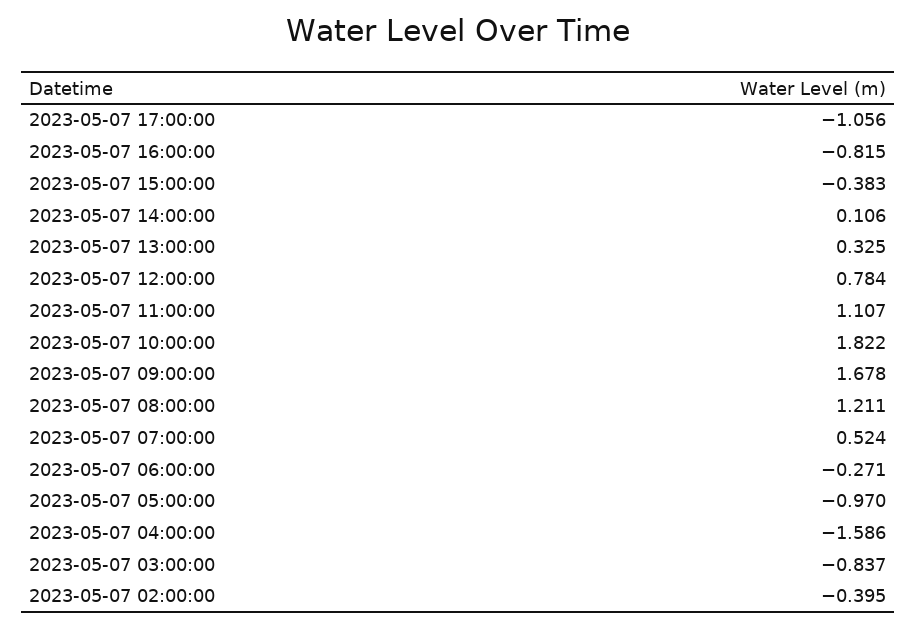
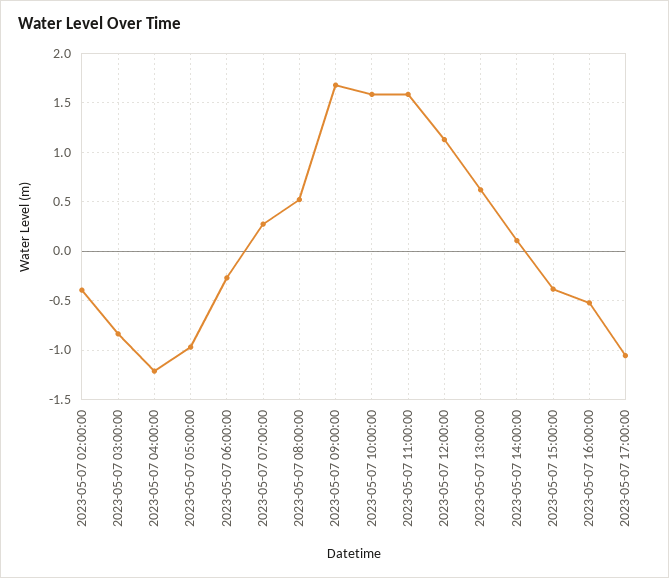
2023-05-07 16:00:00: -0.815 -> -0.5
2023-05-07 13:00:00: 0.325 -> 0.6
2023-05-07 12:00:00: 0.784 -> 1.1
2023-05-07 11:00:00: 1.107 -> 1.6
2023-05-07 10:00:00: 1.822 -> 1.6
2023-05-07 08:00:00: 1.211 -> 0.5
2023-05-07 07:00:00: 0.524 -> 0.3
2023-05-07 04:00:00: -1.586 -> -1.2

